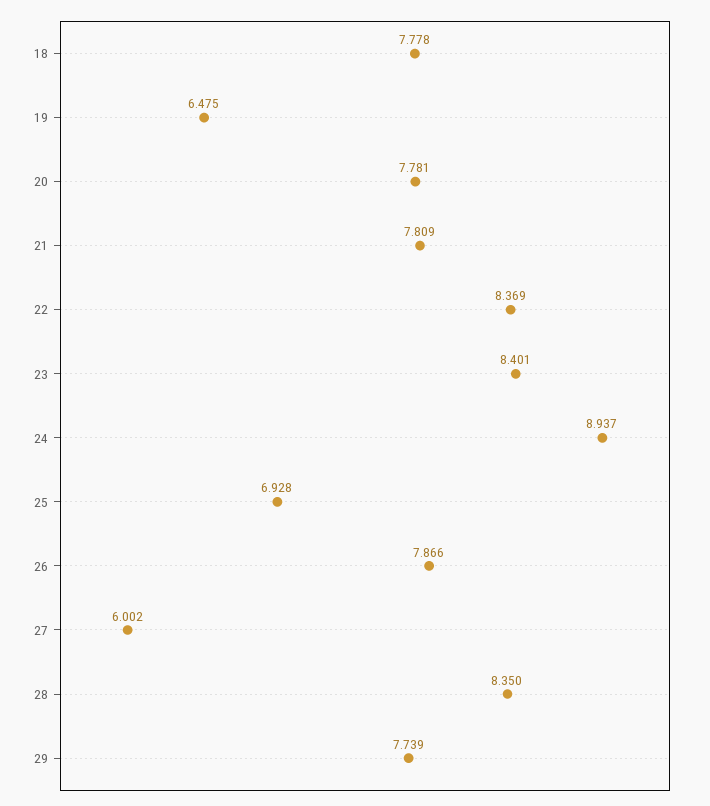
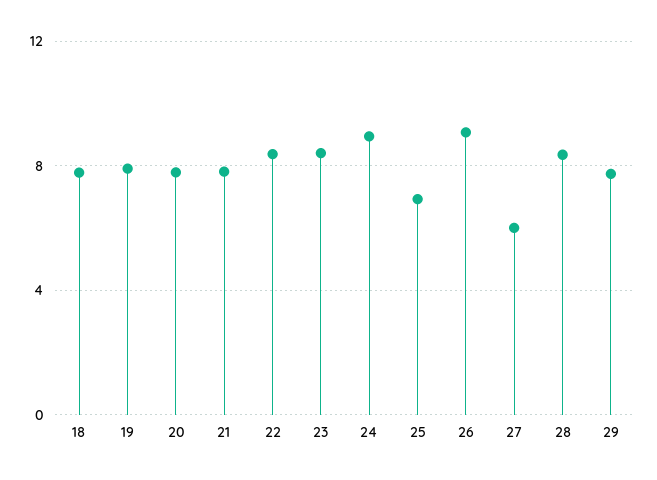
19: 6.475 -> 8
26: 7.866 -> 9

